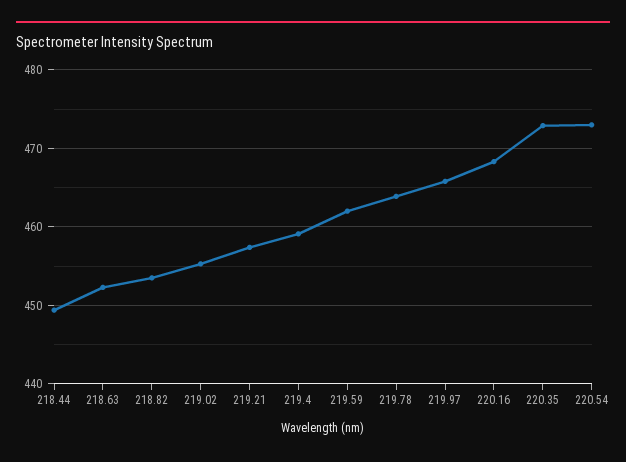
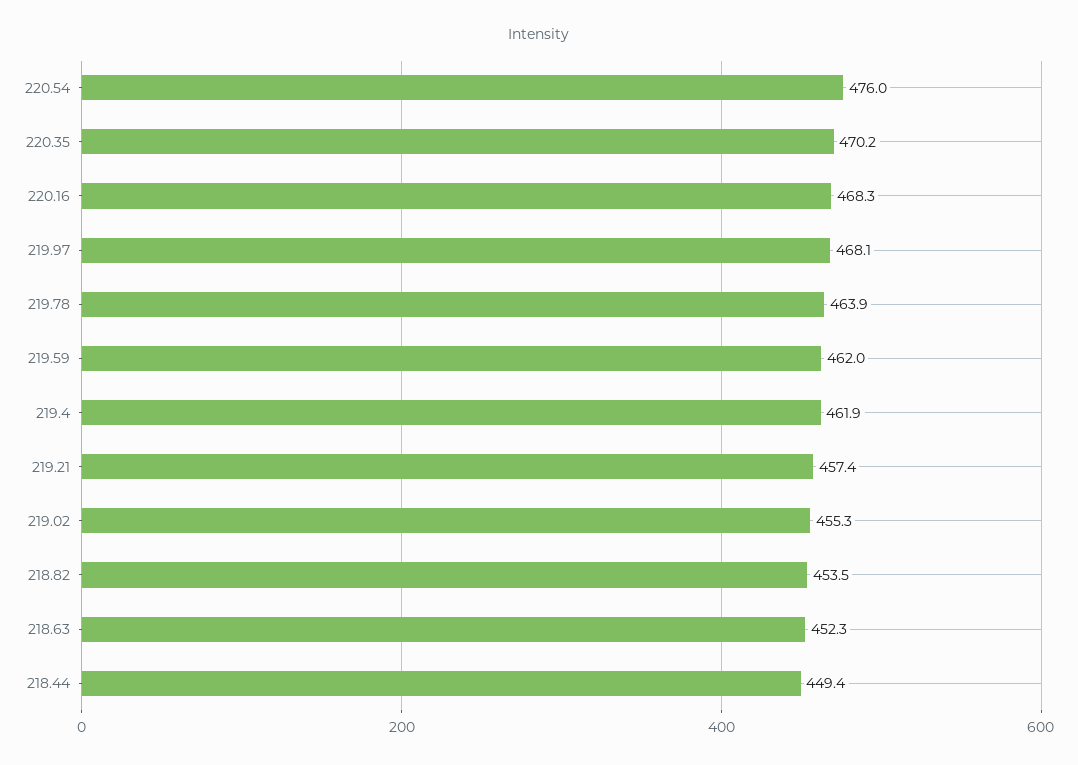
219.4: 459 -> 461.9
219.97: 466 -> 468.1
220.35: 473 -> 470.2
220.54: 473 -> 476

